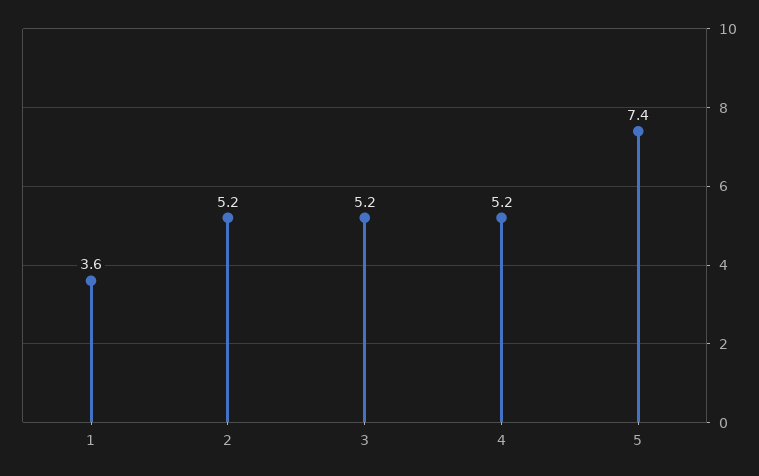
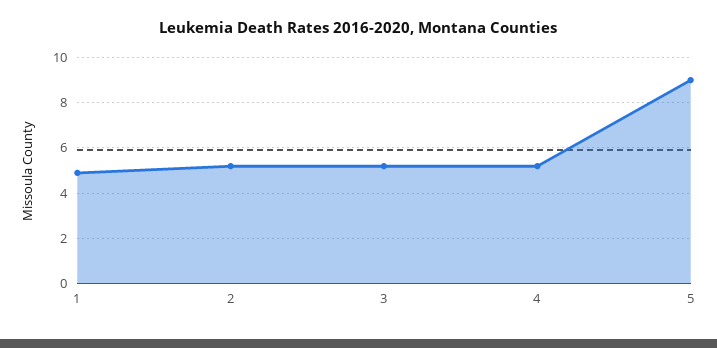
1: 3.6 -> 5
5: 7.4 -> 9

